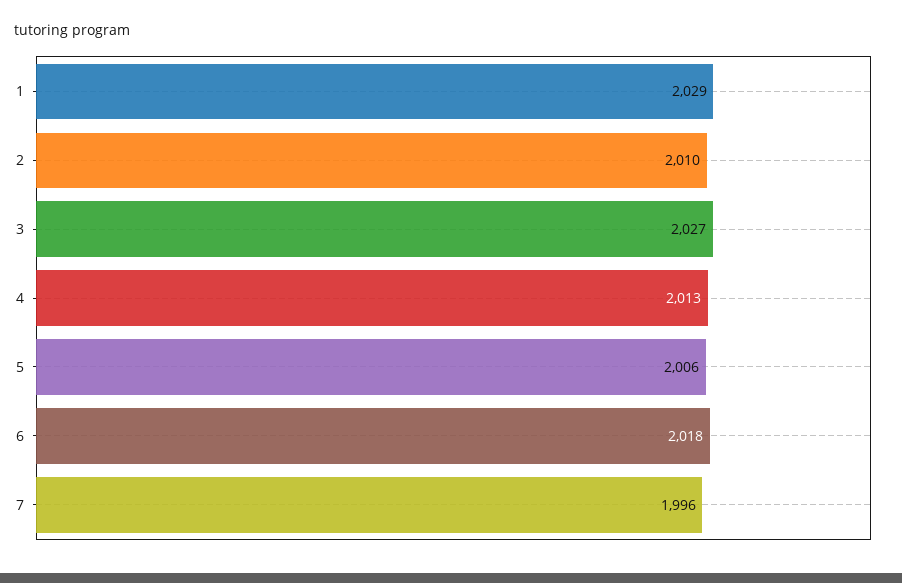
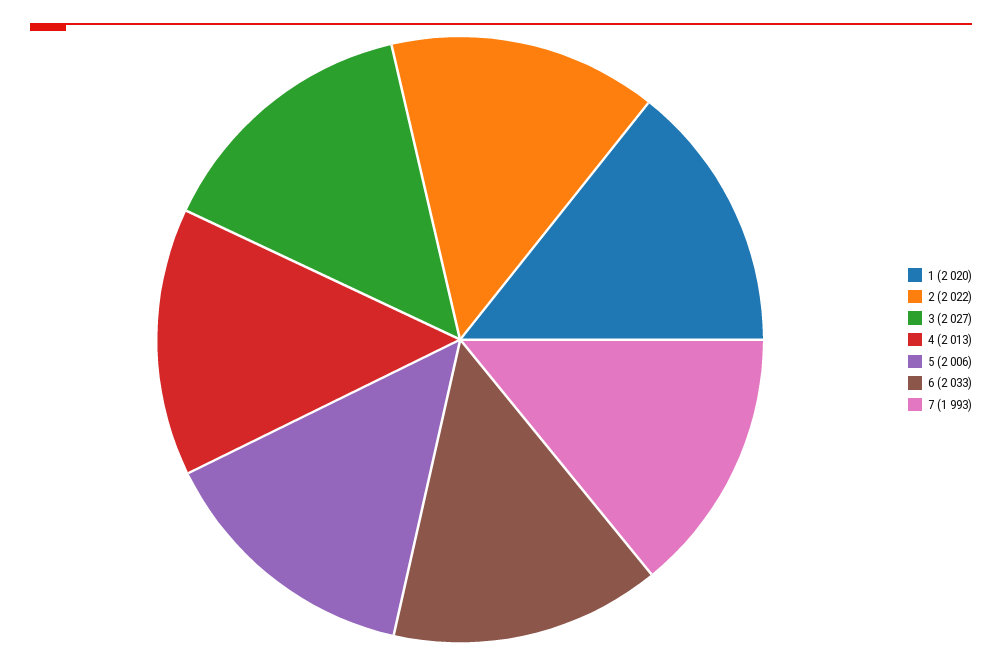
1: 2029 -> 2020
2: 2010 -> 2022
6: 2018 -> 2033
7: 1996 -> 1993

